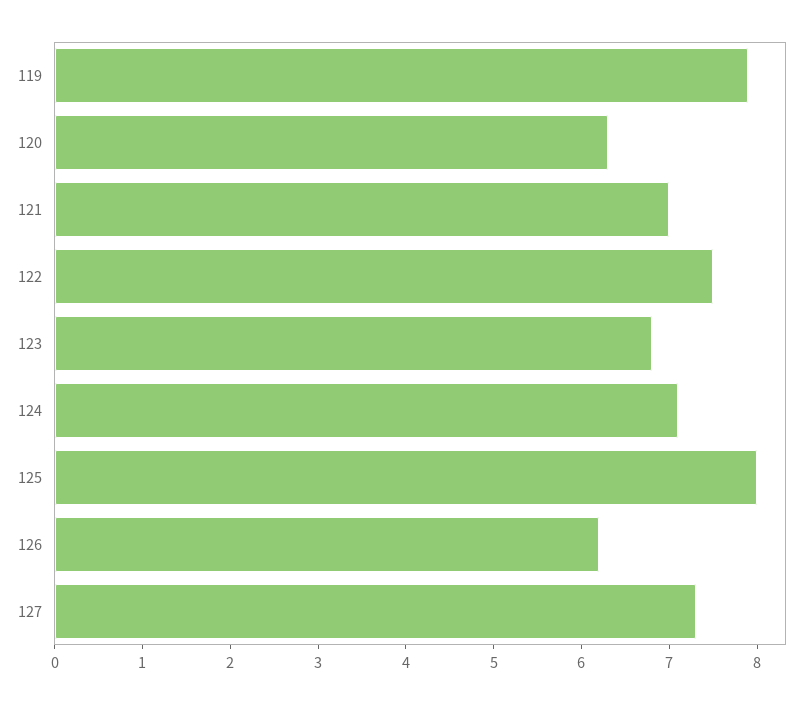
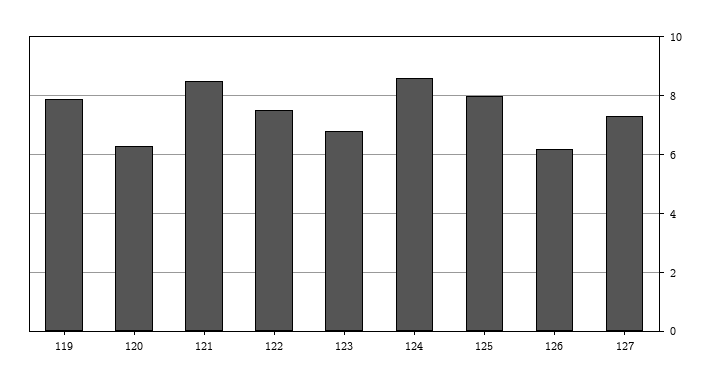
121: 7 -> 8.5
124: 7.1 -> 8.5

